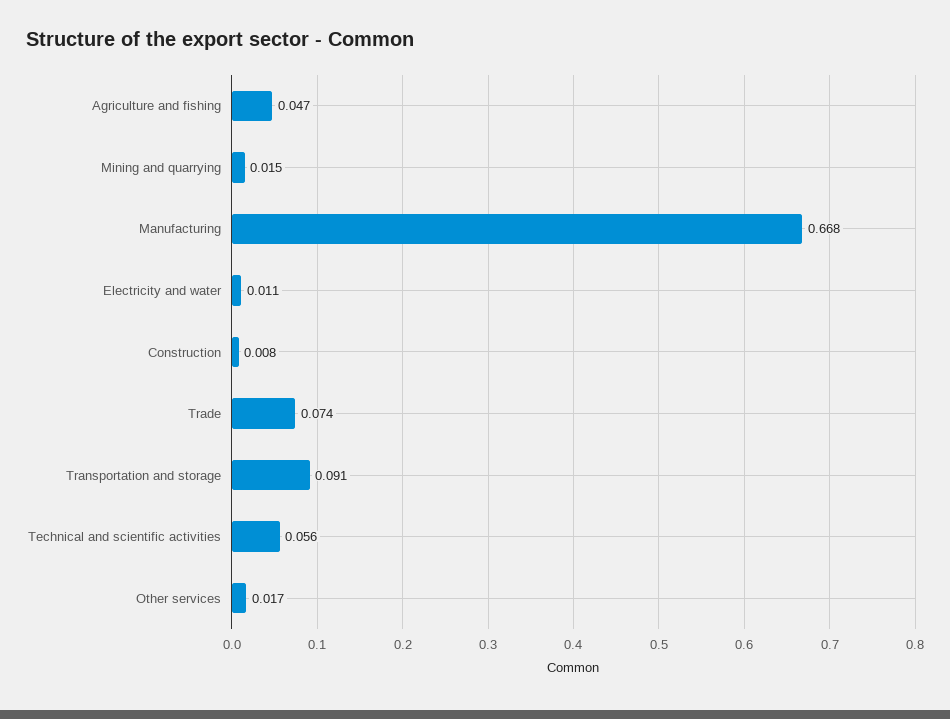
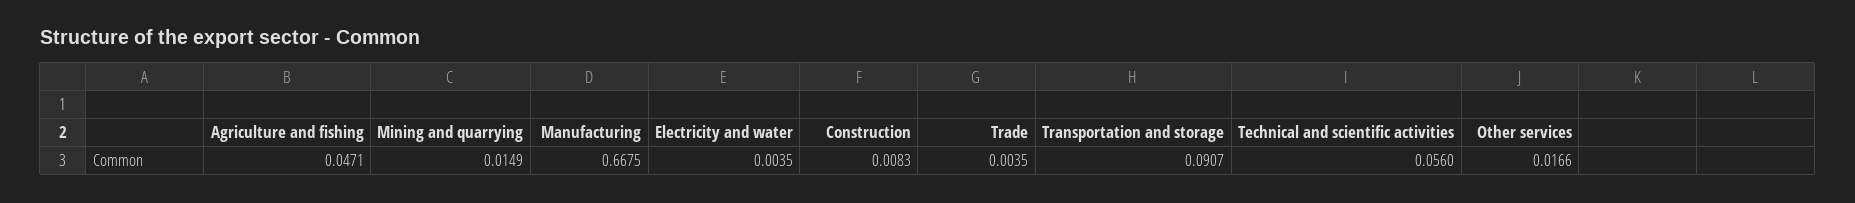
Electricity and water: 0.011 -> 0.0035
Trade: 0.074 -> 0.0035

